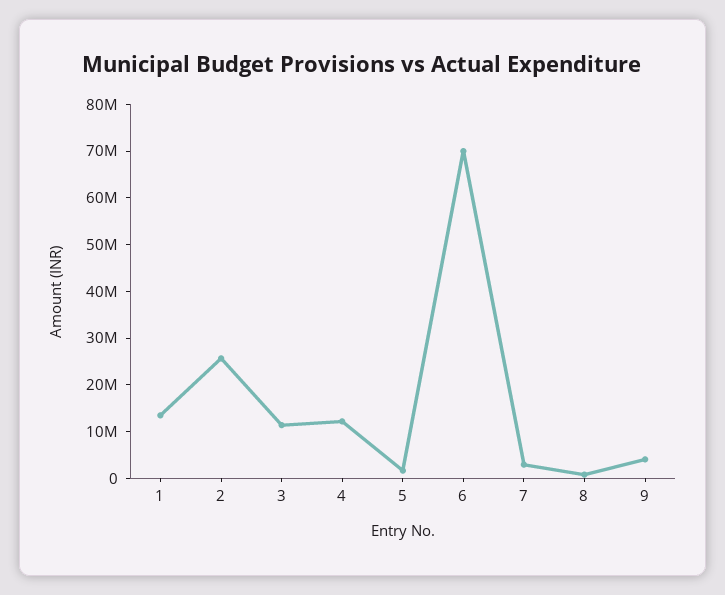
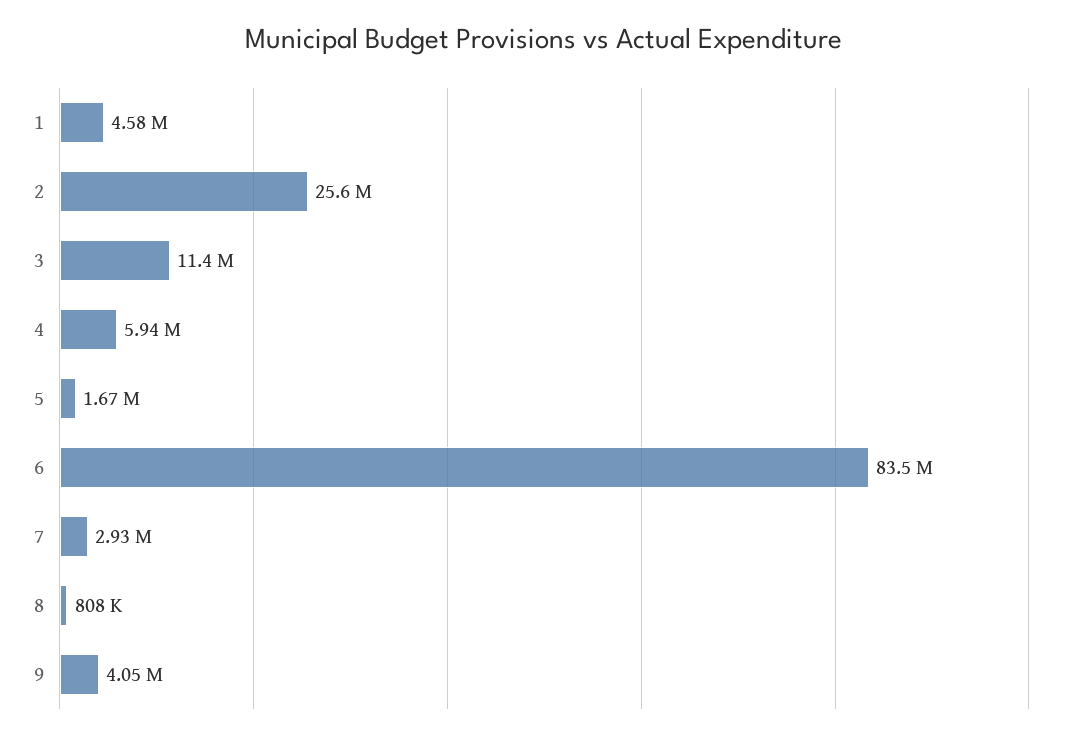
1: 14000000 -> 4580000
4: 12000000 -> 5940000
6: 70000000 -> 83500000

